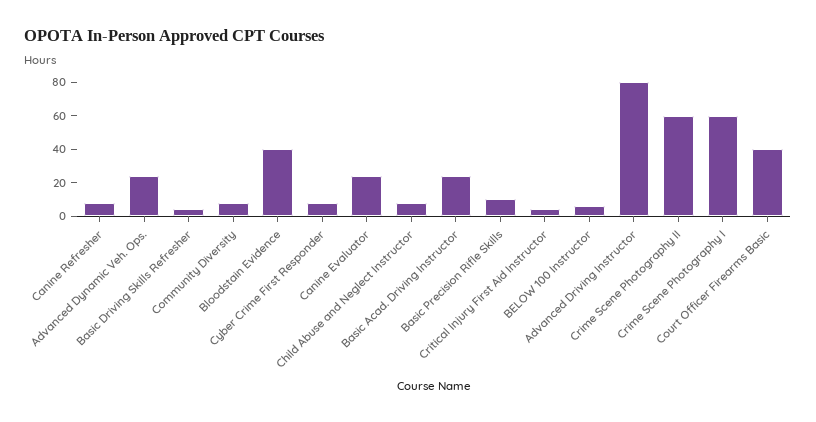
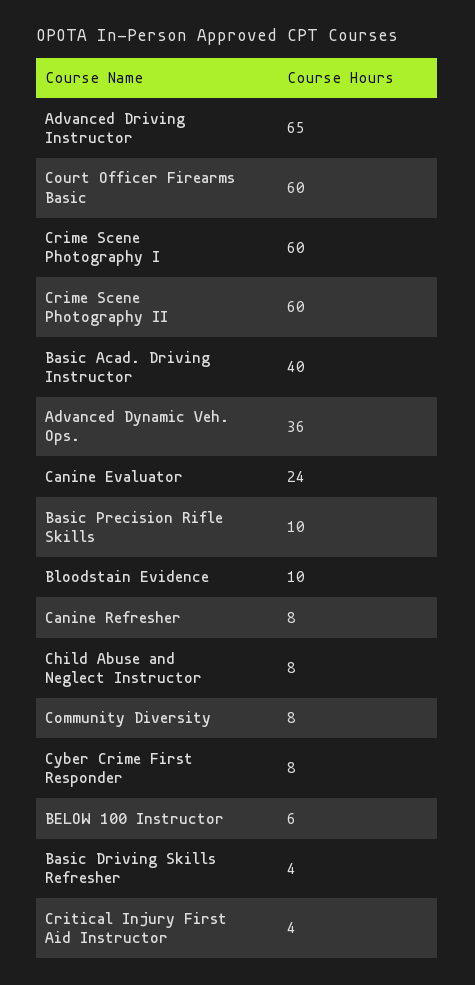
Advanced Dynamic Veh. Ops.: 25 -> 36
Bloodstain Evidence: 40 -> 10
Basic Acad. Driving Instructor: 25 -> 40
Advanced Driving Instructor: 80 -> 65
Court Officer Firearms Basic: 40 -> 60

